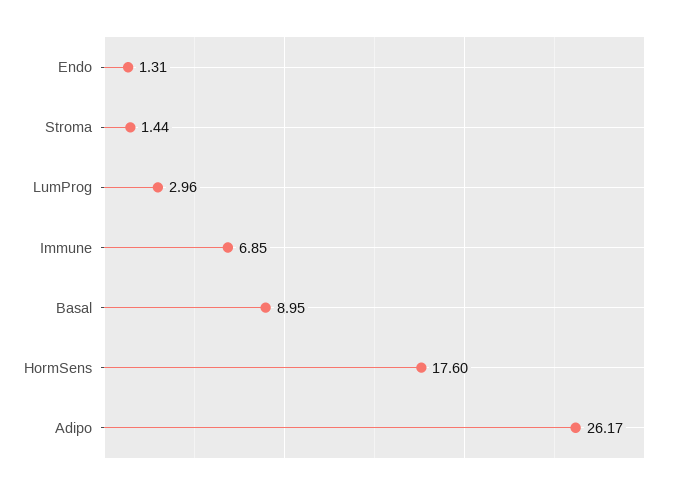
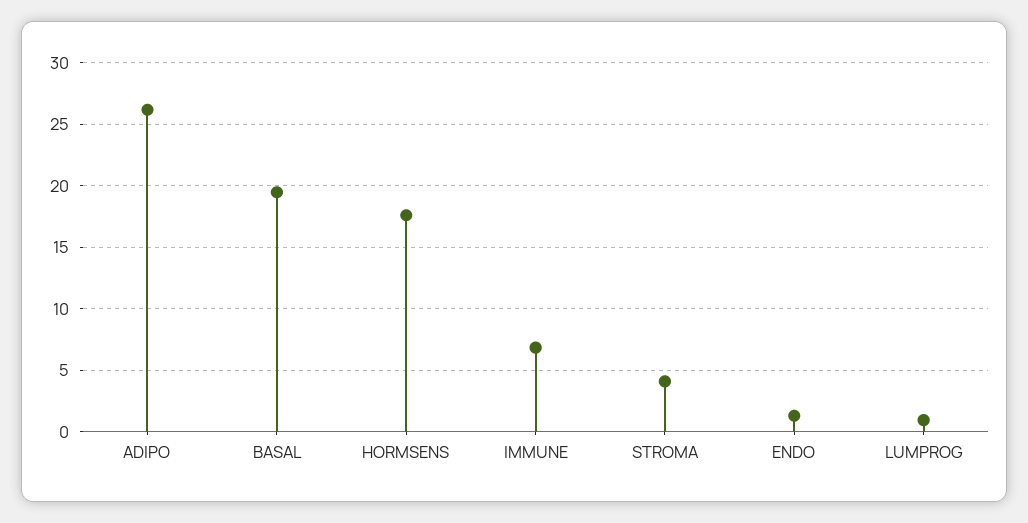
Stroma: 1.44 -> 4
LumProg: 2.96 -> 1
Basal: 8.95 -> 19.5

